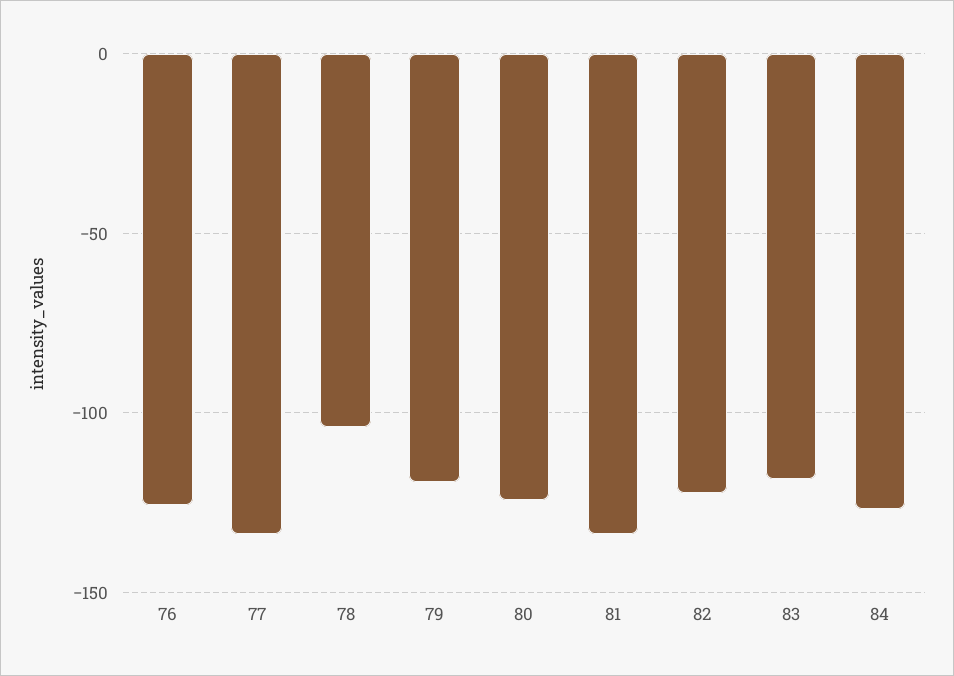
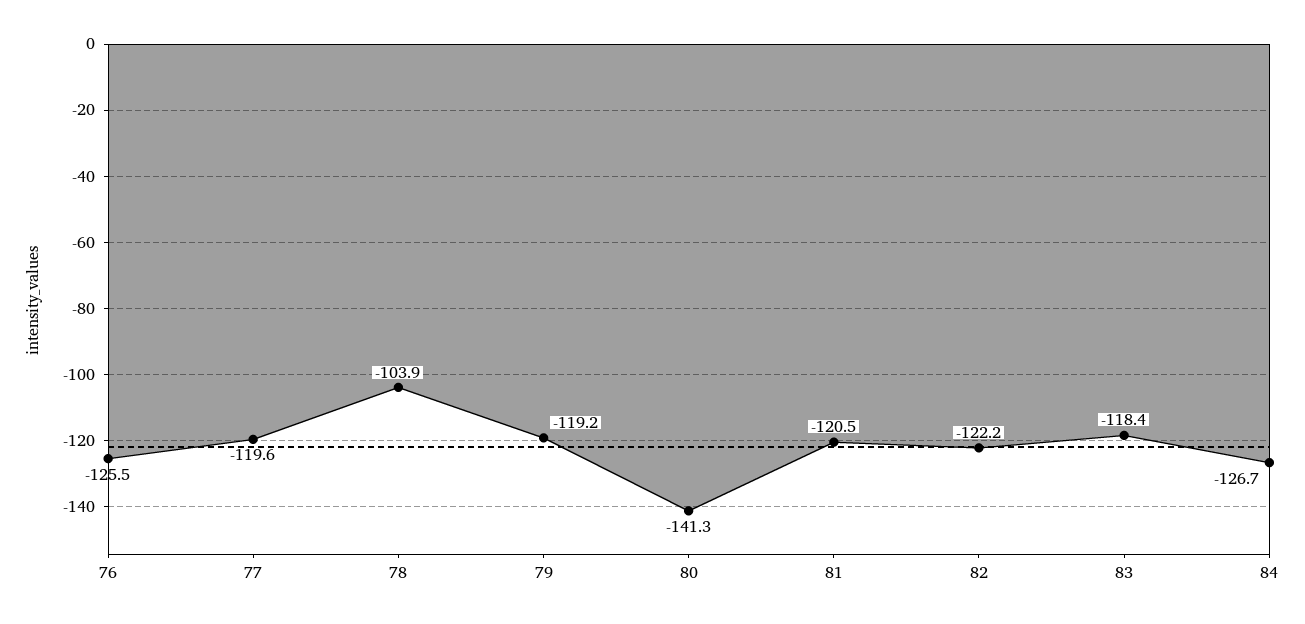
77: -135 -> -119.6
80: -125 -> -141.3
81: -135 -> -120.5

